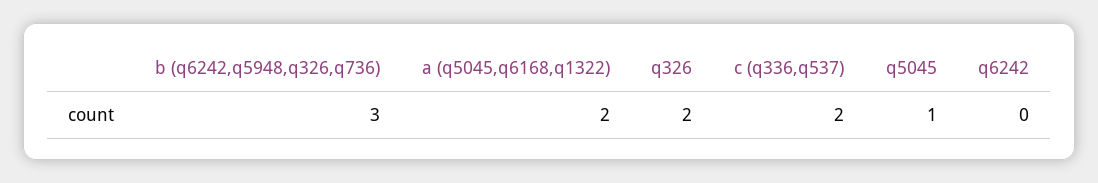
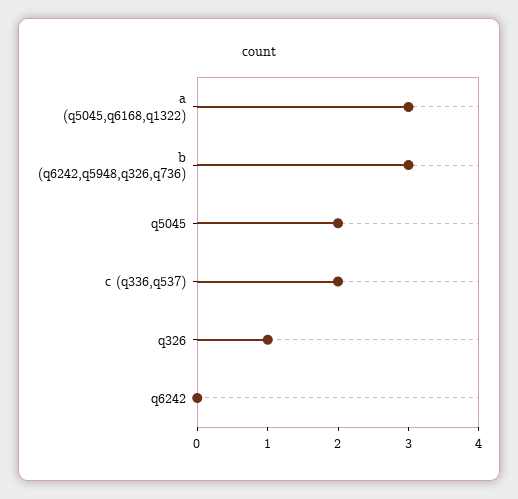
a (q5045,q6168,q1322): 2 -> 3
q326: 2 -> 1
q5045: 1 -> 2

